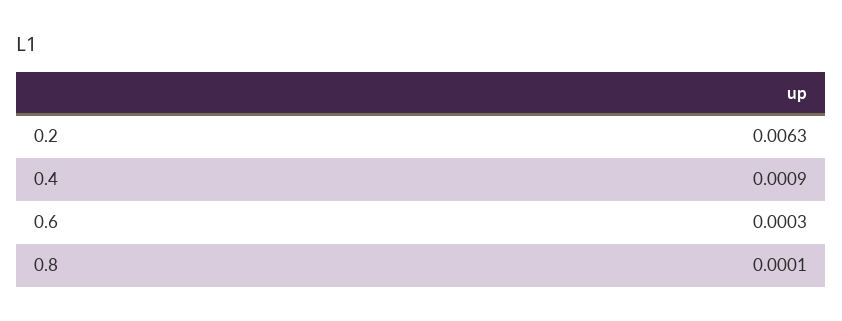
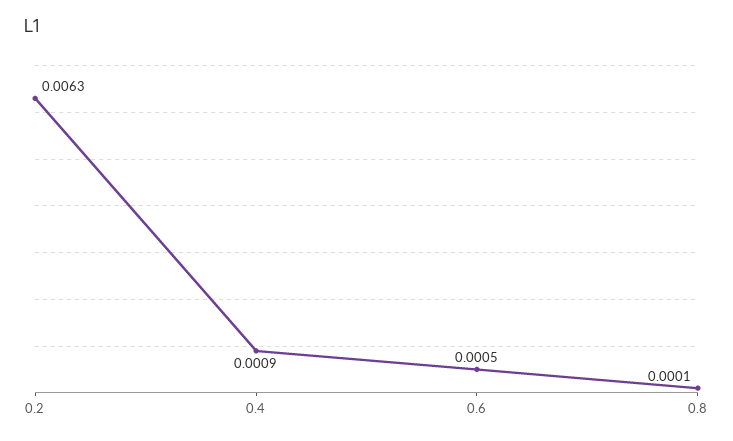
0.6: 0.0003 -> 0.0005

